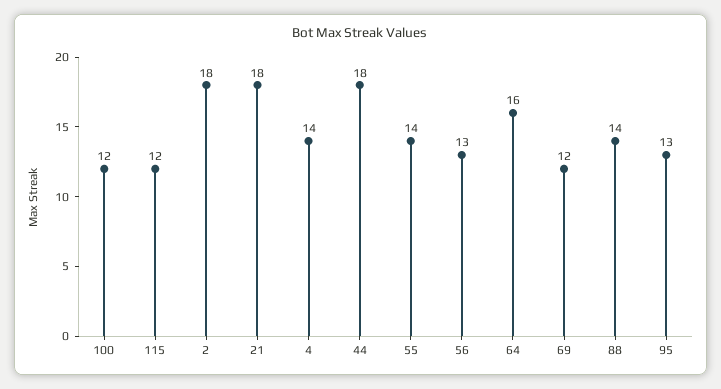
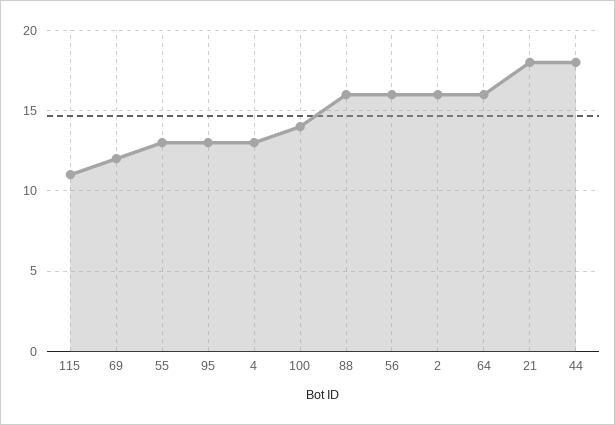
100: 12 -> 14
115: 12 -> 11
2: 18 -> 16
4: 14 -> 13
55: 14 -> 13
56: 13 -> 16
88: 14 -> 16

